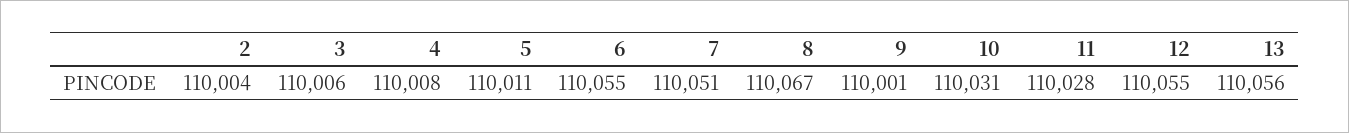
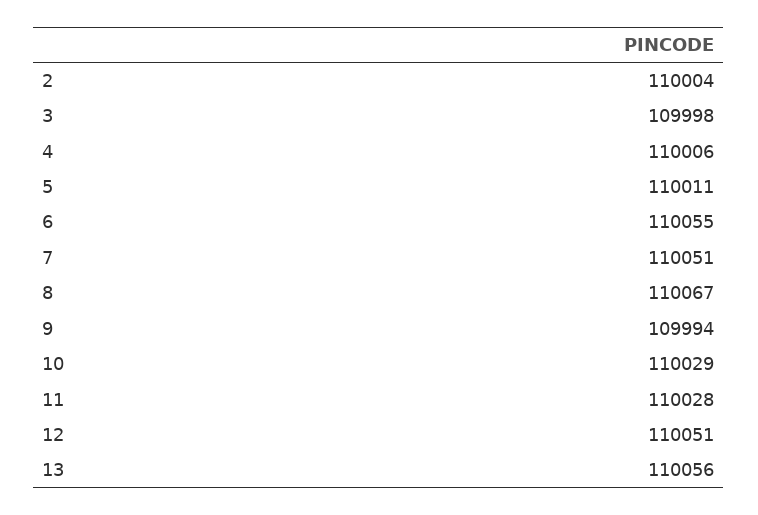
3: 110006 -> 109998
4: 110008 -> 110006
9: 110001 -> 109994
10: 110031 -> 110029
12: 110055 -> 110051

